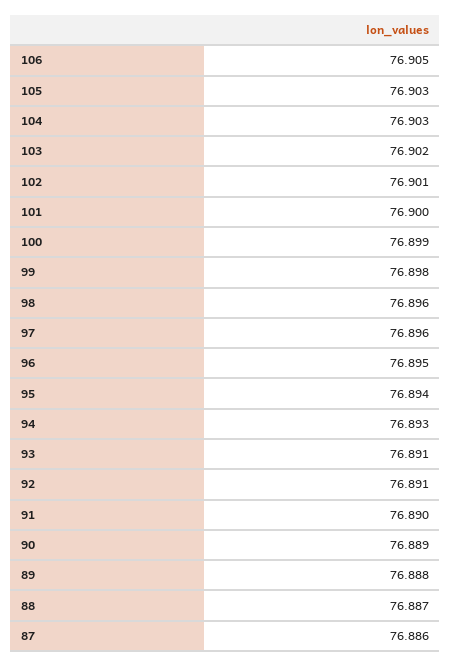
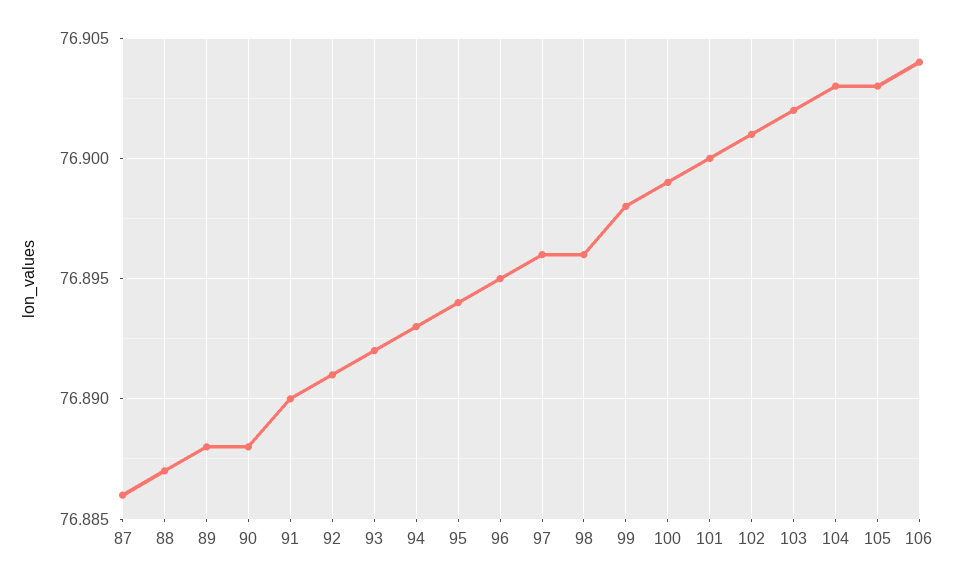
106: 76.905 -> 76.904
93: 76.891 -> 76.892
90: 76.889 -> 76.888

